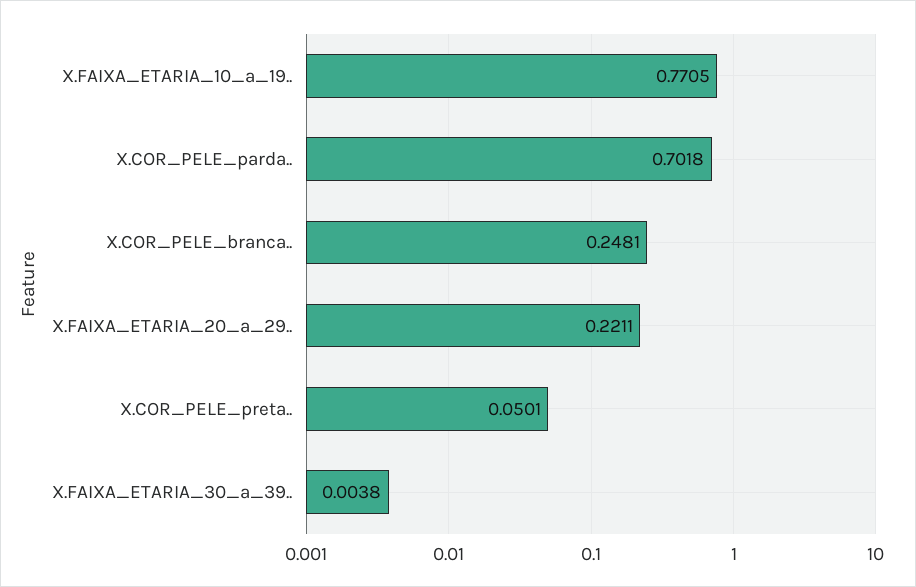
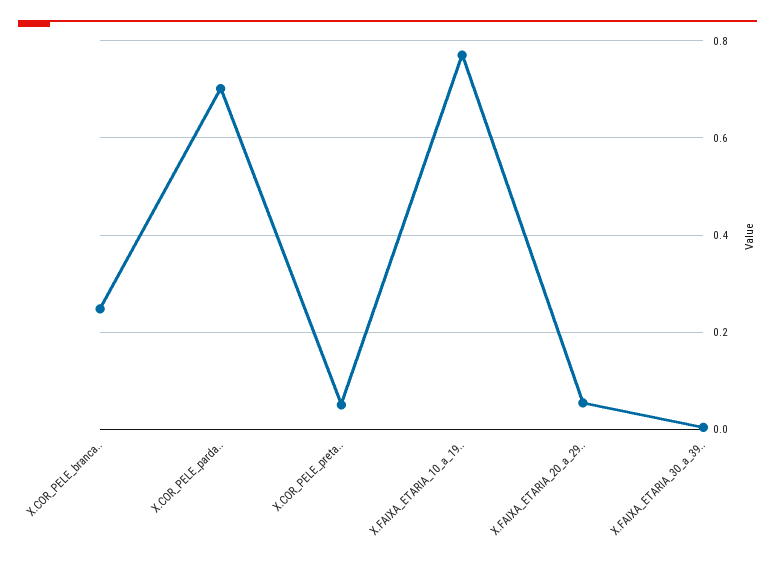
X.FAIXA_ETARIA_20_a_29..: 0.2211 -> 0.06

